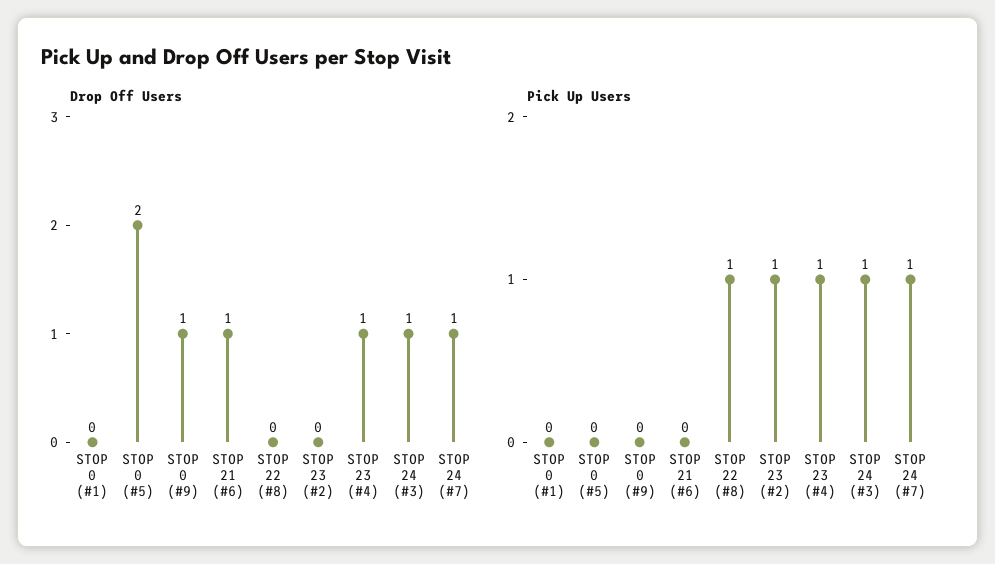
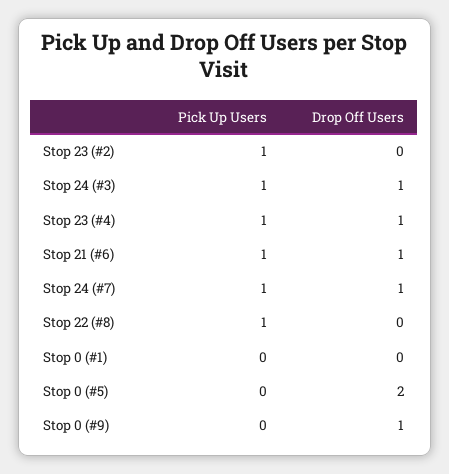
Pick Up Users, STOP 21 (#6): 0 -> 1

